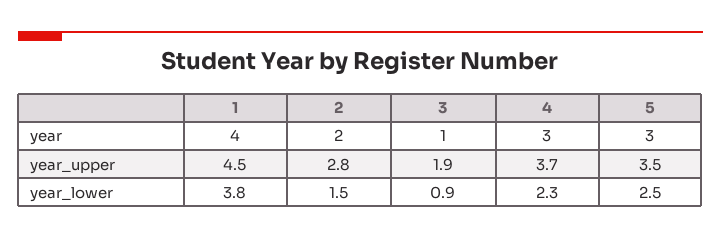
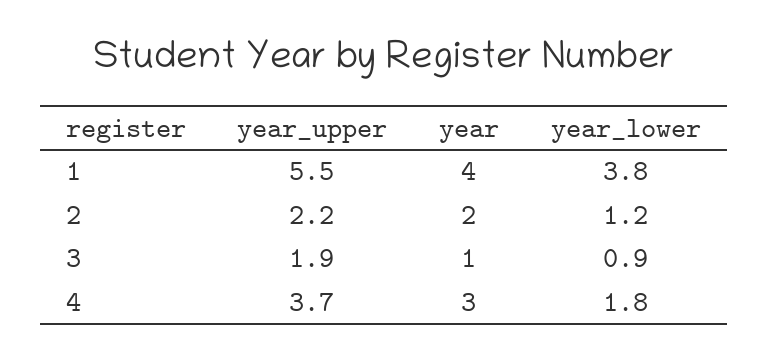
5, year: 3 -> none
1, year_upper: 4.5 -> 5.5
2, year_upper: 2.8 -> 2.2
5, year_upper: 3.5 -> none
2, year_lower: 1.5 -> 1.2
4, year_lower: 2.3 -> 1.8
5, year_lower: 2.5 -> none

